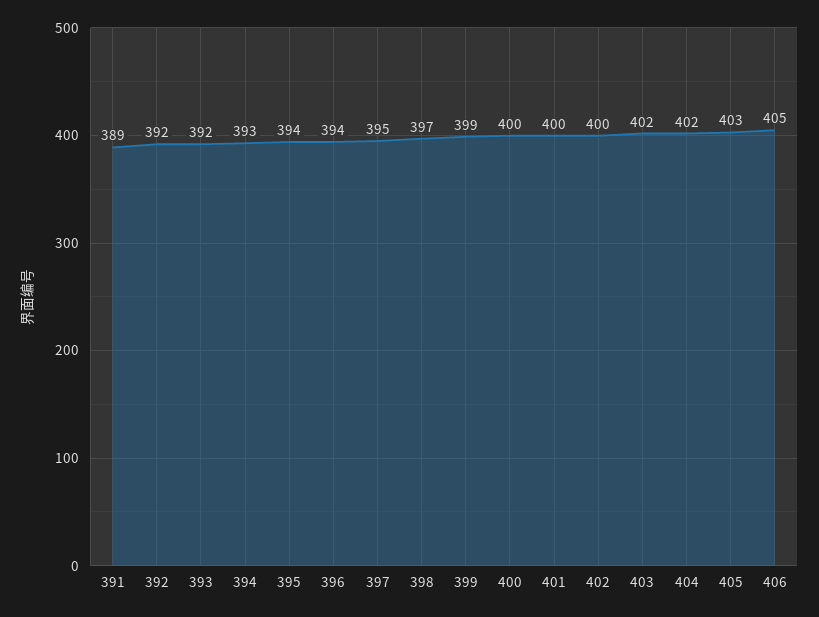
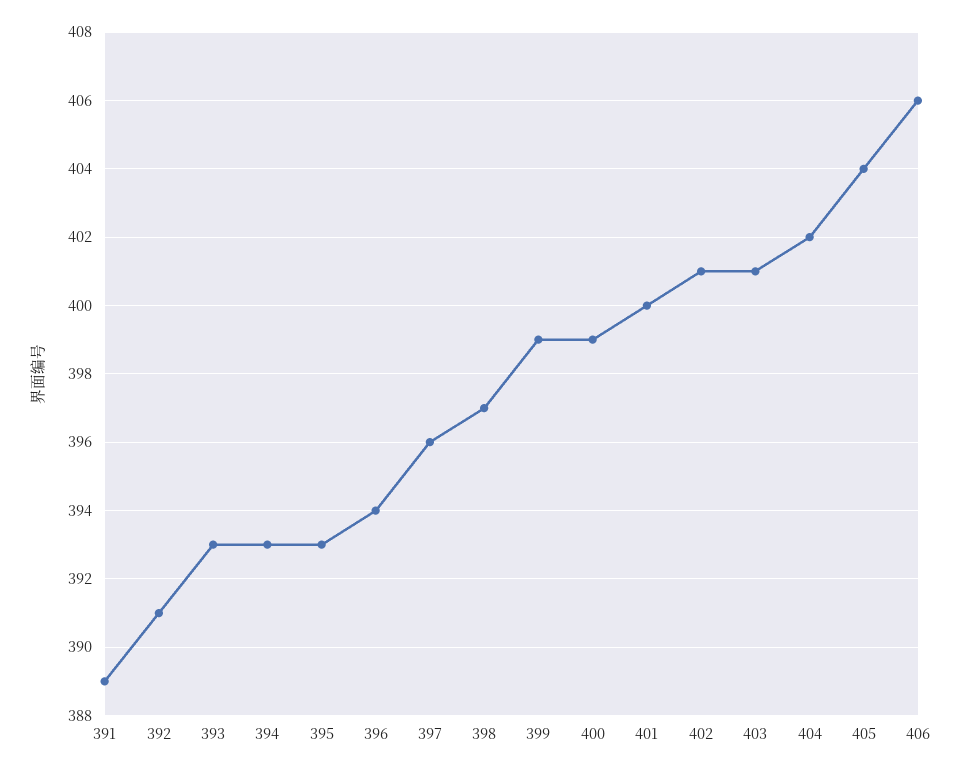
392: 392 -> 391
393: 392 -> 393
395: 394 -> 393
397: 395 -> 396
400: 400 -> 399
402: 400 -> 401
403: 402 -> 401
405: 403 -> 404
406: 405 -> 406

